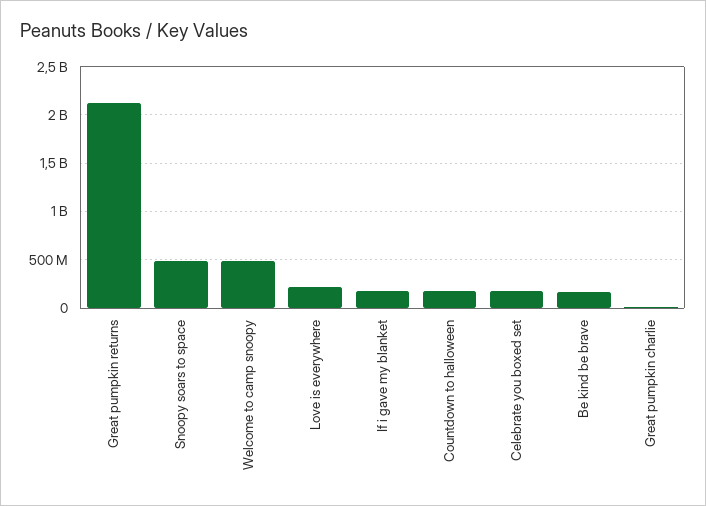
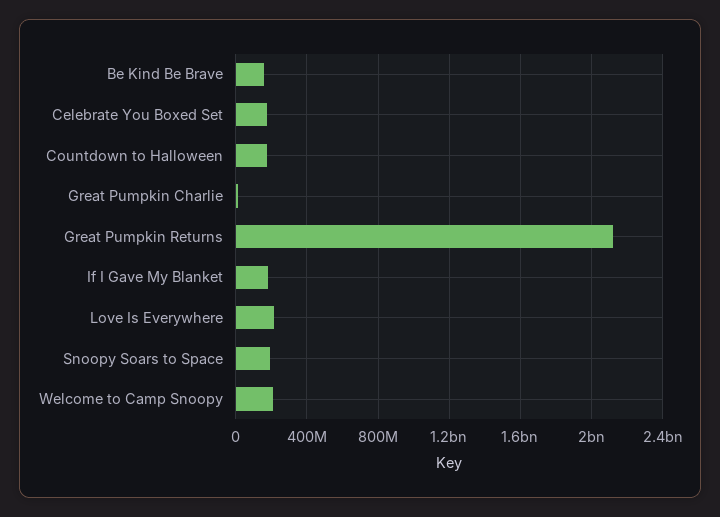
Snoopy soars to space: 500000000 -> 200000000
Welcome to camp snoopy: 500000000 -> 200000000

